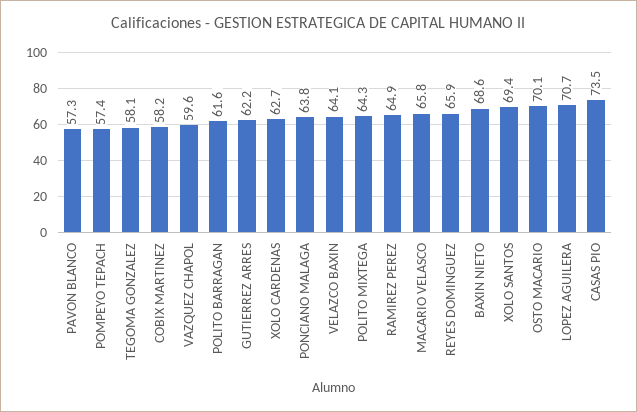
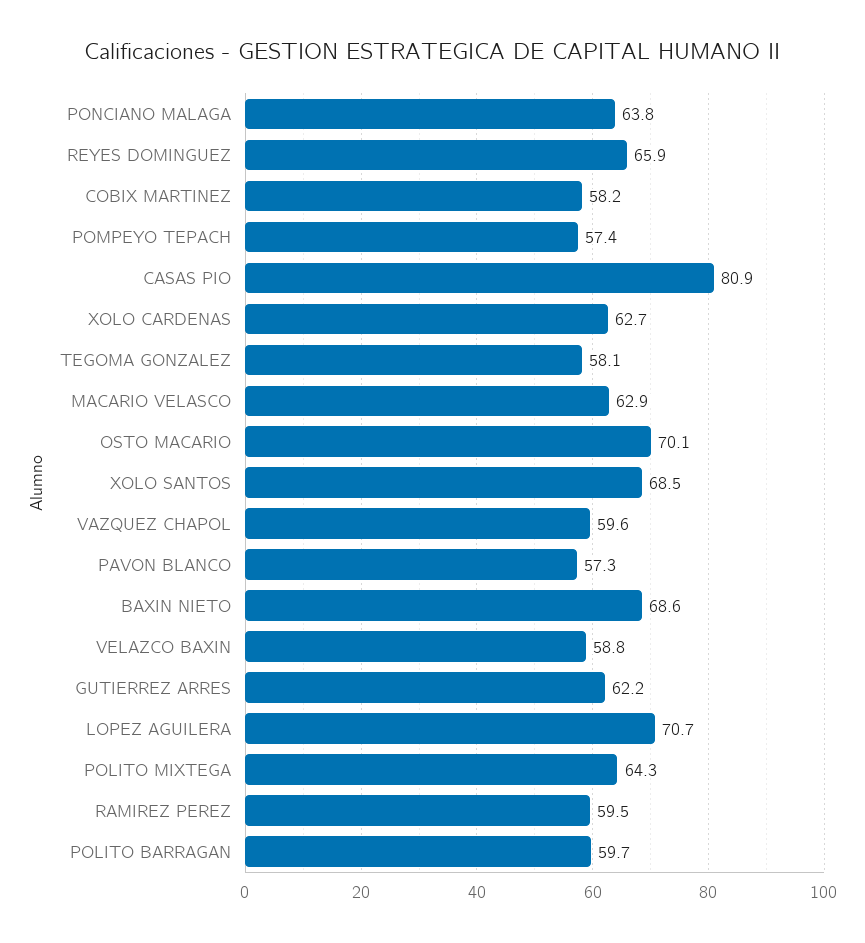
POLITO BARRAGAN: 61.6 -> 59.7
VELAZCO BAXIN: 64.1 -> 58.8
RAMIREZ PEREZ: 64.9 -> 59.5
MACARIO VELASCO: 65.8 -> 62.9
XOLO SANTOS: 69.4 -> 68.5
CASAS PIO: 73.5 -> 80.9

